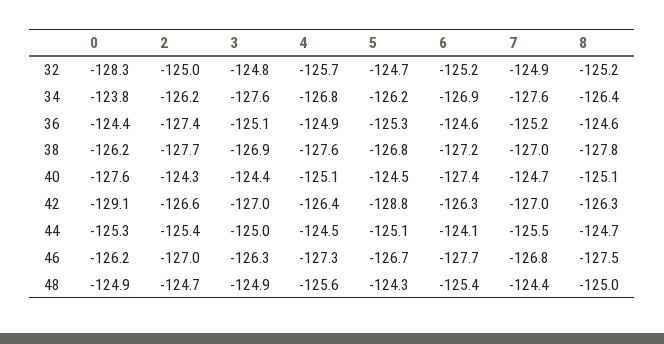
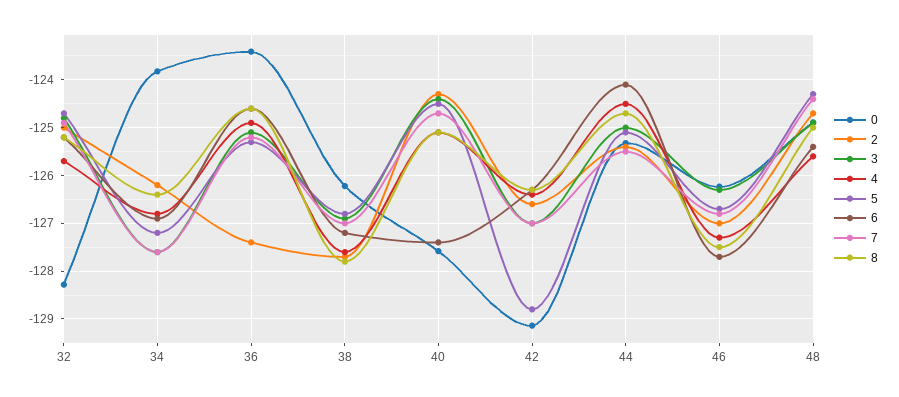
5, 34: -126.2 -> -127.2
0, 36: -124.4 -> -123.4

